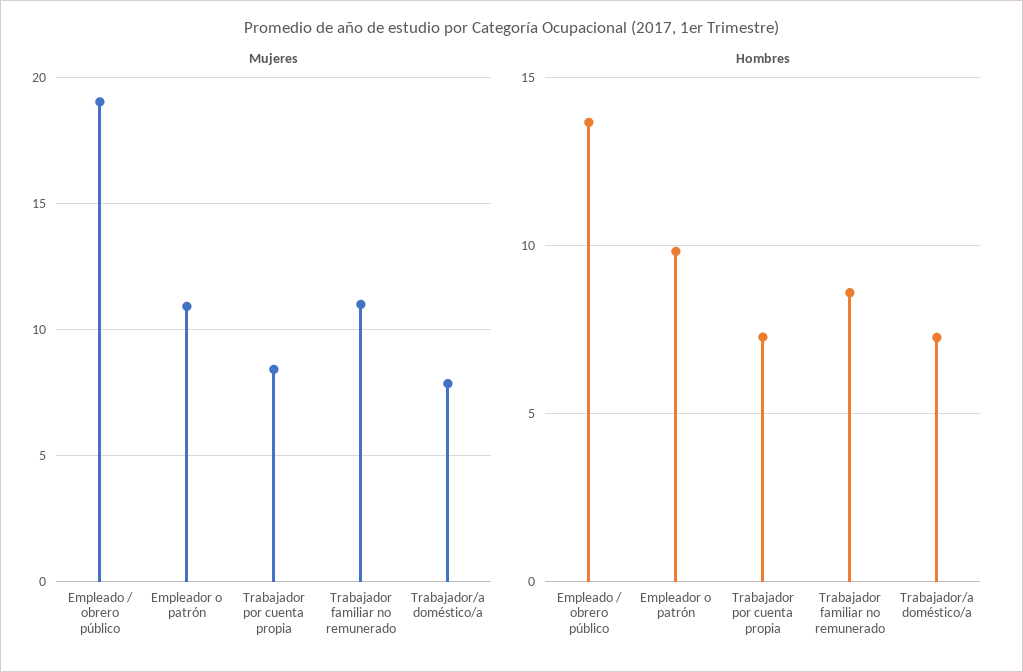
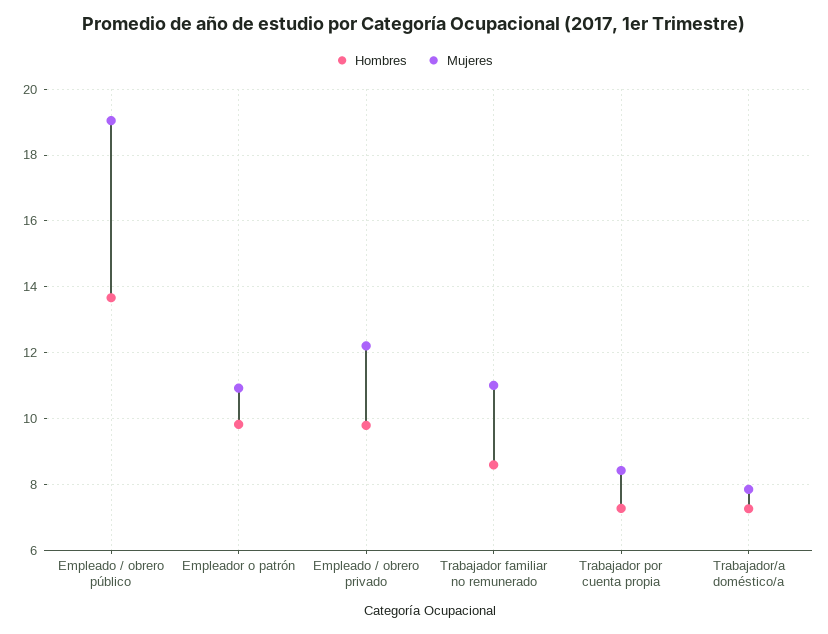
Hombres, Empleado / obrero privado: none -> 9.8
Mujeres, Empleado / obrero privado: none -> 12.2

